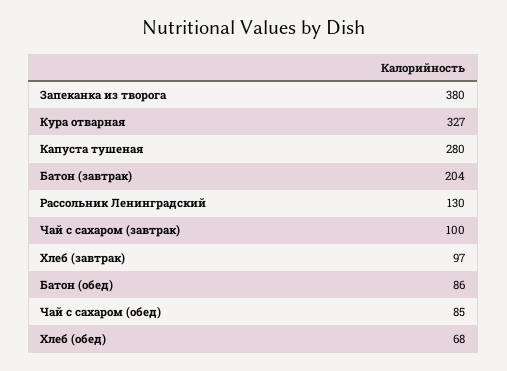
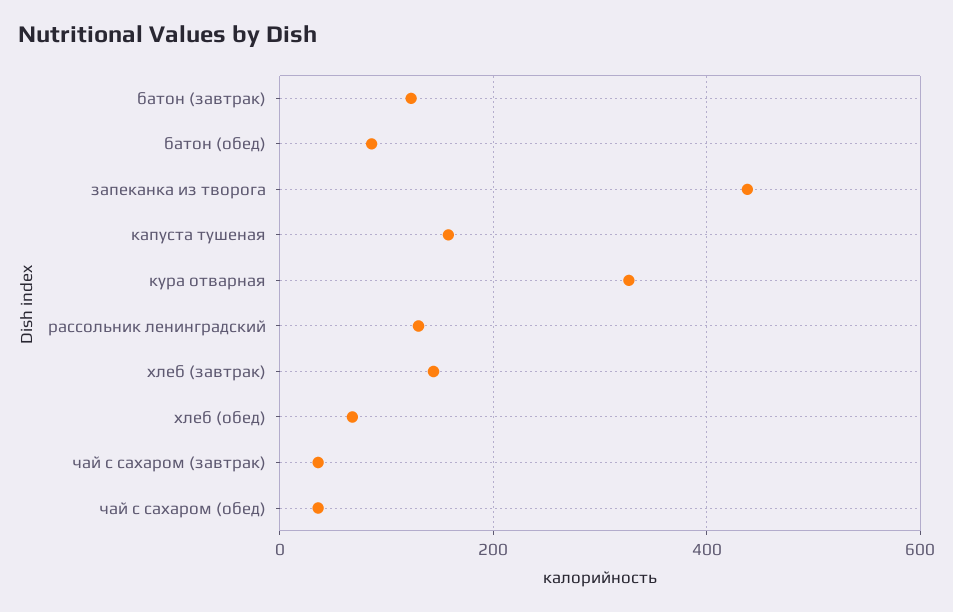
Запеканка из творога: 380 -> 440
Капуста тушеная: 280 -> 160
Батон (завтрак): 204 -> 120
Чай с сахаром (завтрак): 100 -> 40
Хлеб (завтрак): 97 -> 140
Чай с сахаром (обед): 85 -> 40

